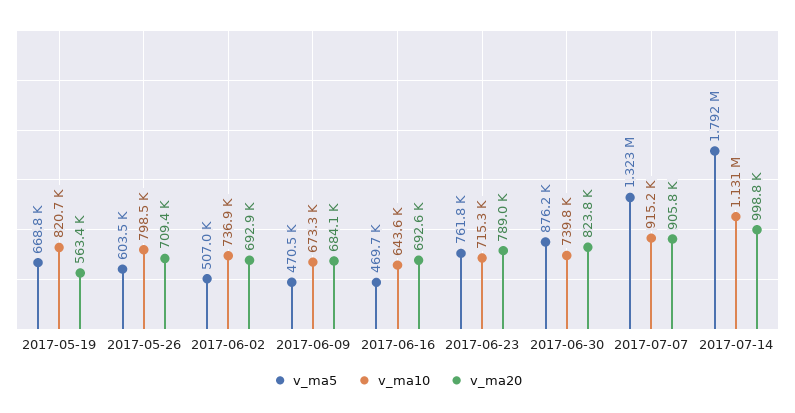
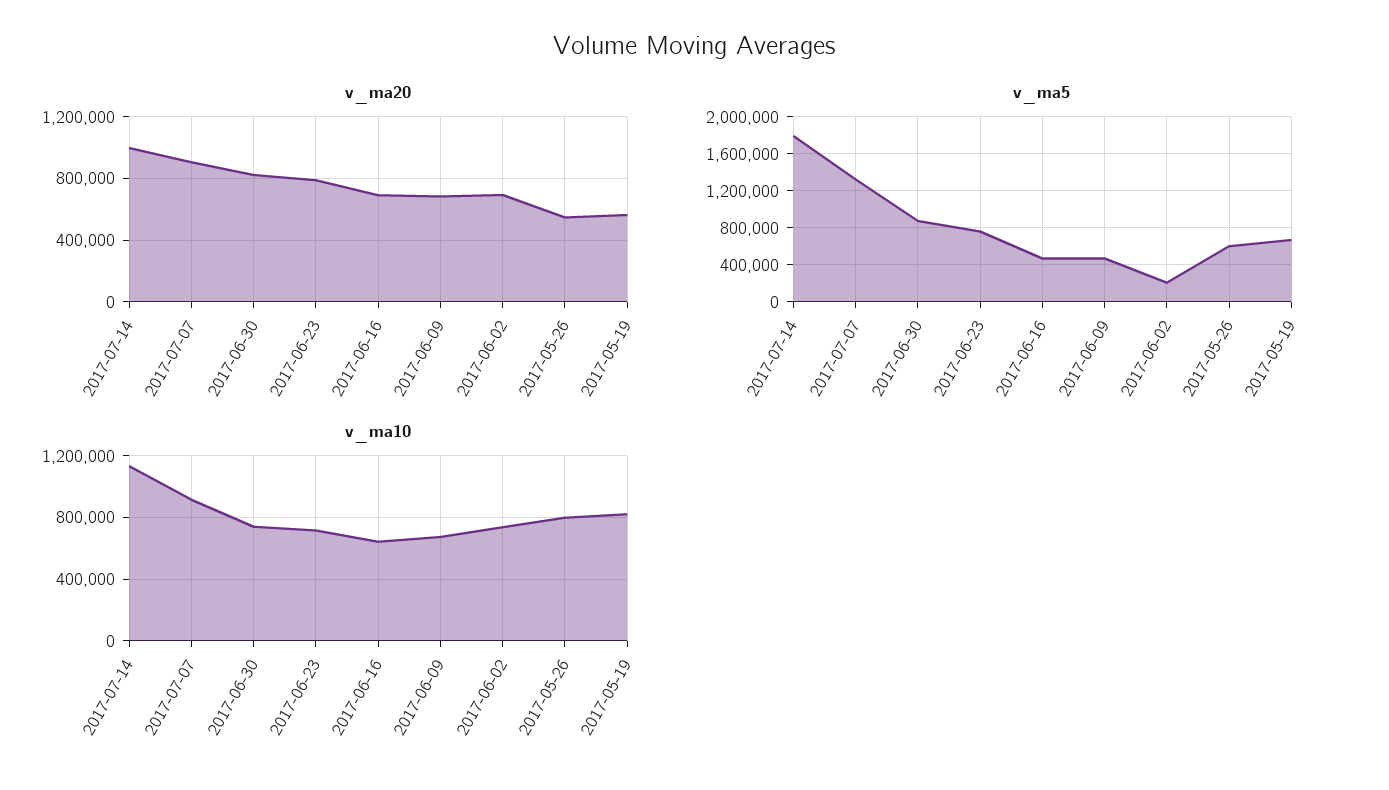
v_ma20, 2017-05-26: 709400 -> 550000
v_ma5, 2017-06-02: 507000 -> 200000

